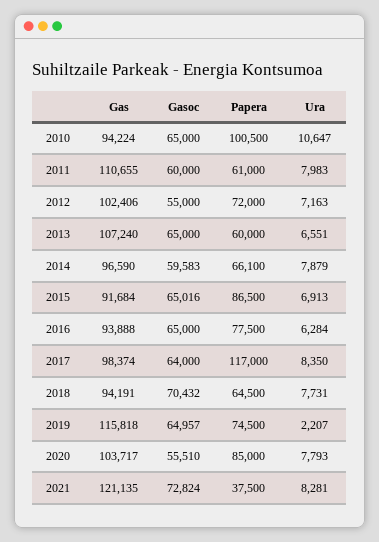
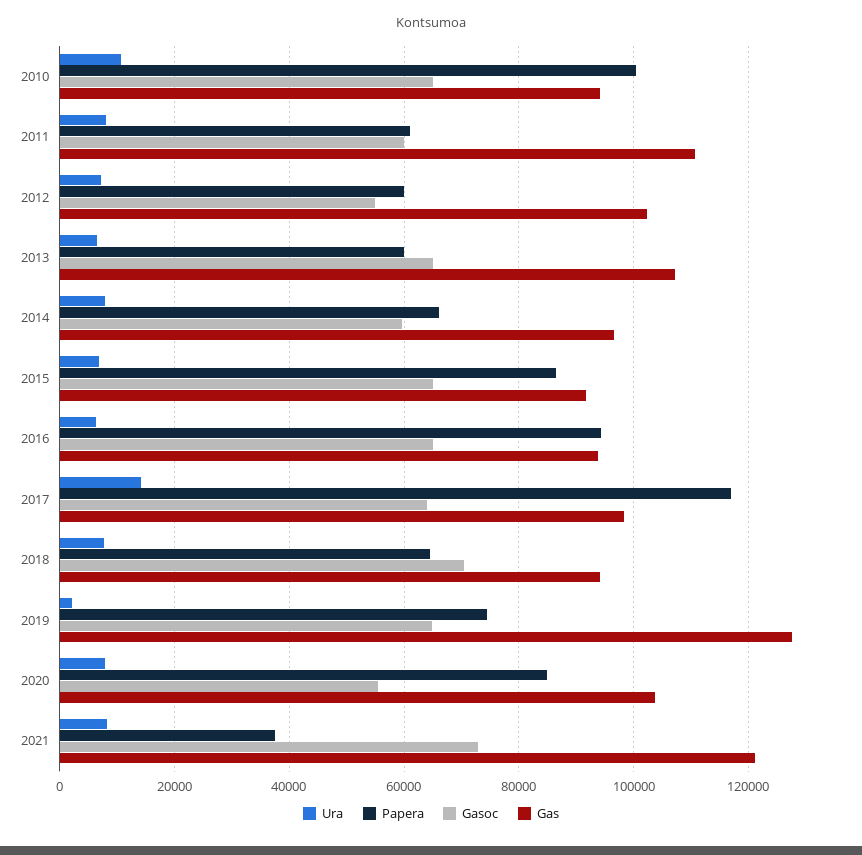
Papera, 2012: 72000 -> 60000
Papera, 2016: 77500 -> 94000
Ura, 2017: 8350 -> 14000
Gas, 2019: 115818 -> 128000

